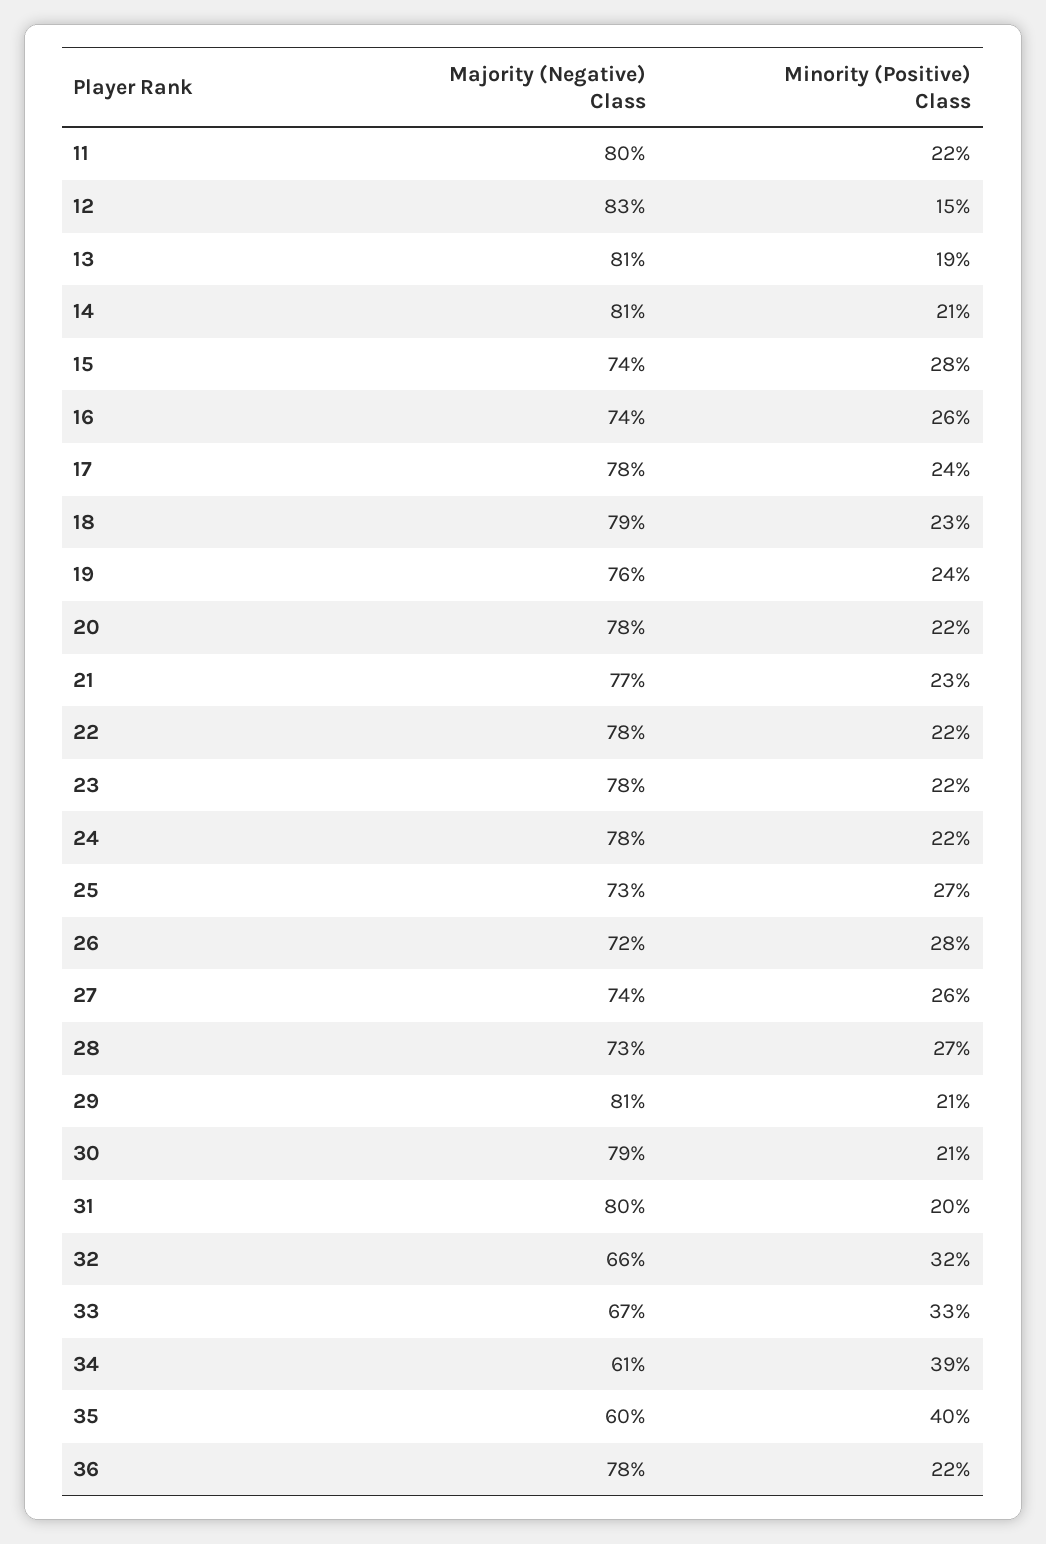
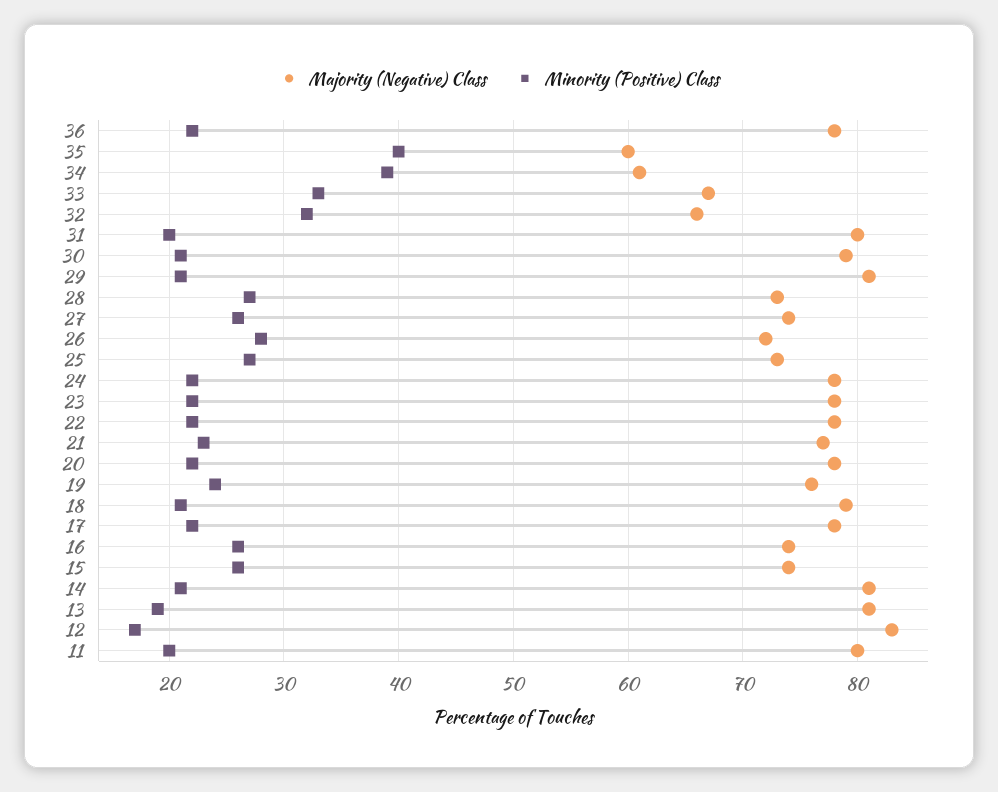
Minority (Positive) Class, 11: 22 -> 20
Minority (Positive) Class, 12: 15 -> 17
Minority (Positive) Class, 15: 28 -> 26
Minority (Positive) Class, 17: 24 -> 22
Minority (Positive) Class, 18: 23 -> 21

